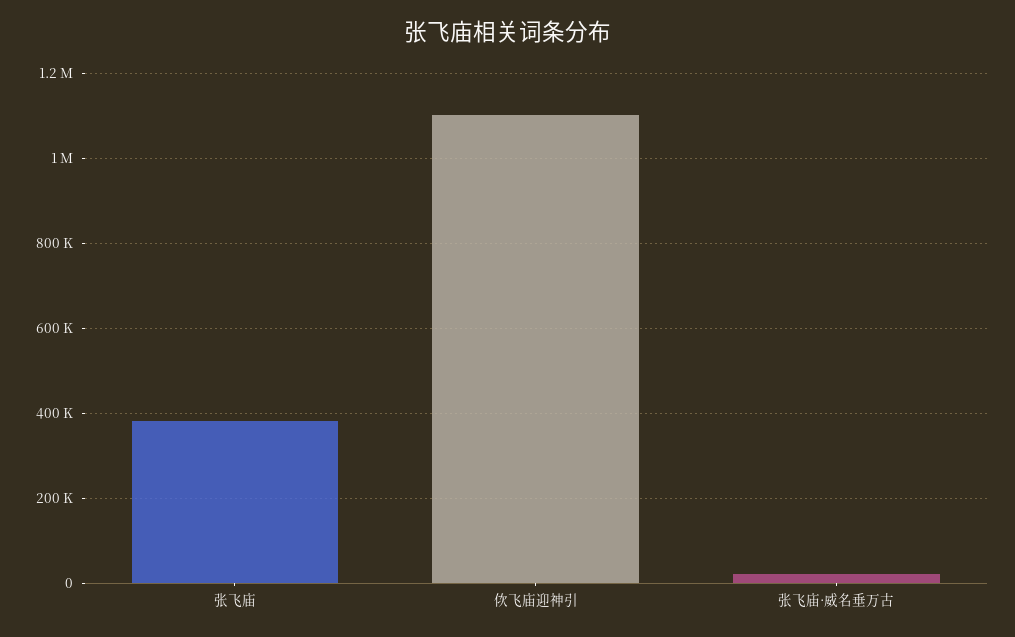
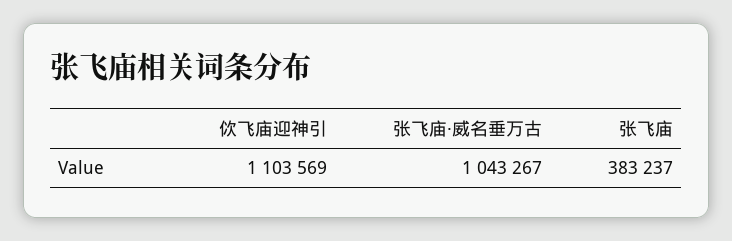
张飞庙·威名垂万古: 20000 -> 1043267

